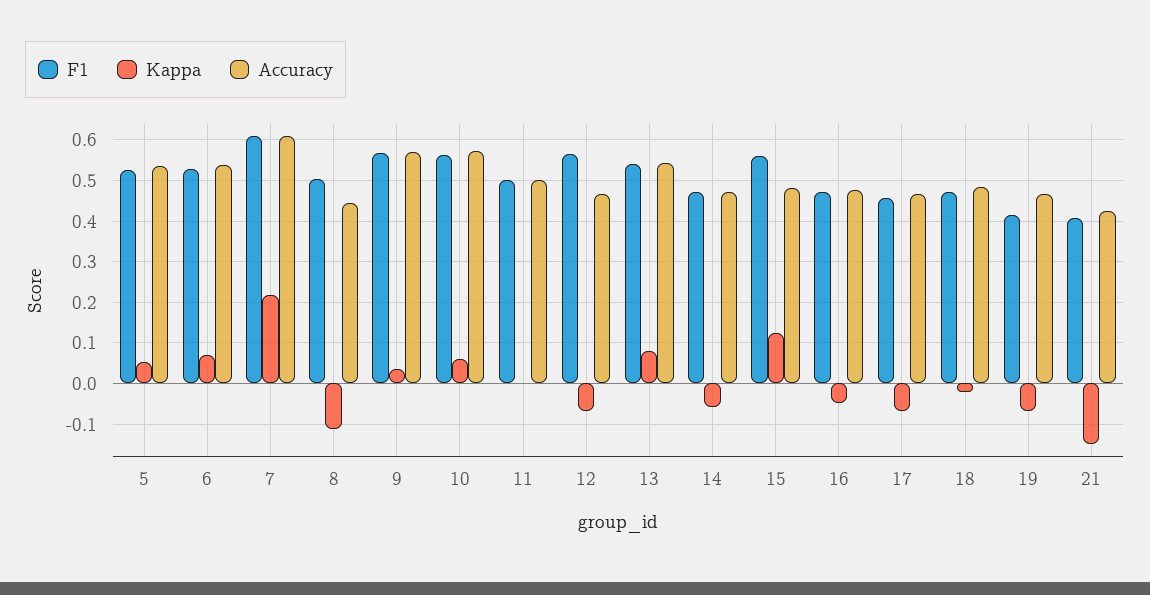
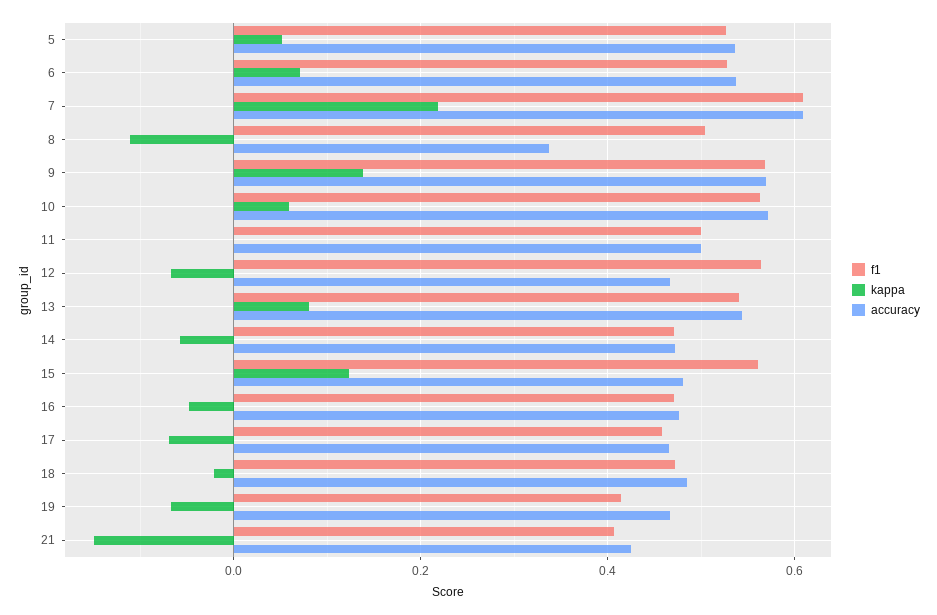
Accuracy, 8: 0.44 -> 0.34
Kappa, 9: 0.04 -> 0.14

